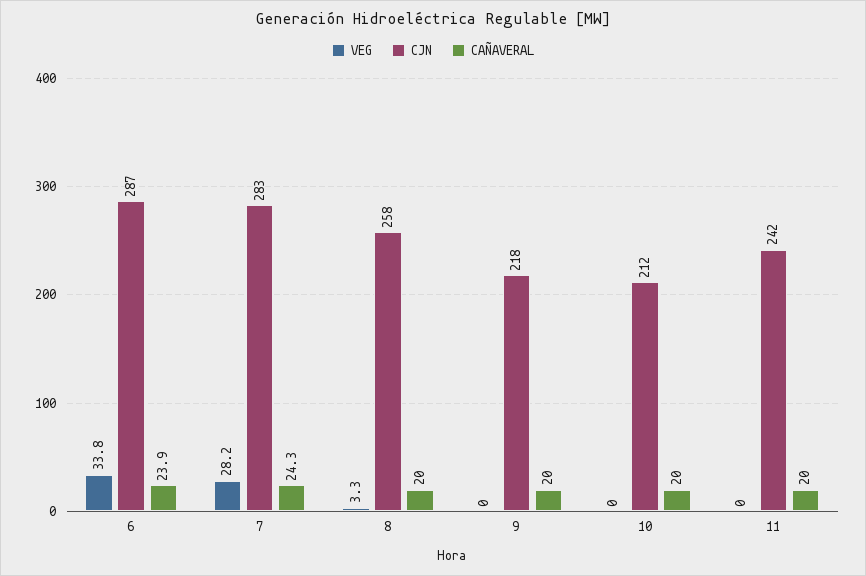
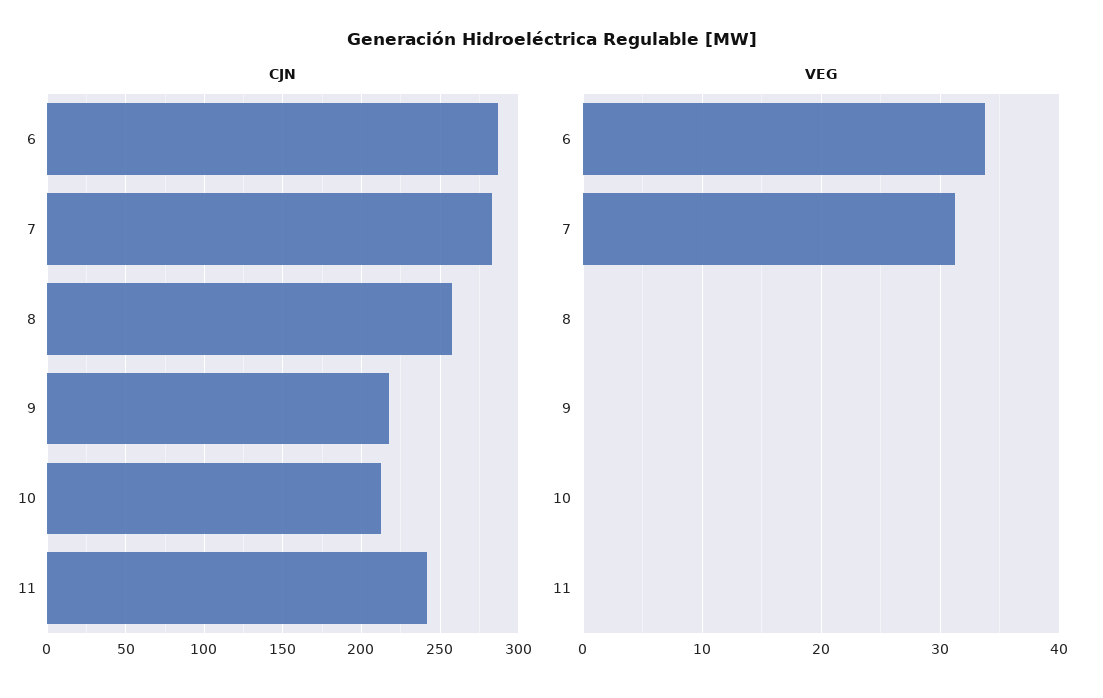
CAÑAVERAL, 6: 23.9 -> none
VEG, 7: 28.2 -> 31
CAÑAVERAL, 7: 24.3 -> none
VEG, 8: 3.3 -> 0
CAÑAVERAL, 8: 20 -> none
CAÑAVERAL, 9: 20 -> none
CAÑAVERAL, 10: 20 -> none
CAÑAVERAL, 11: 20 -> none

